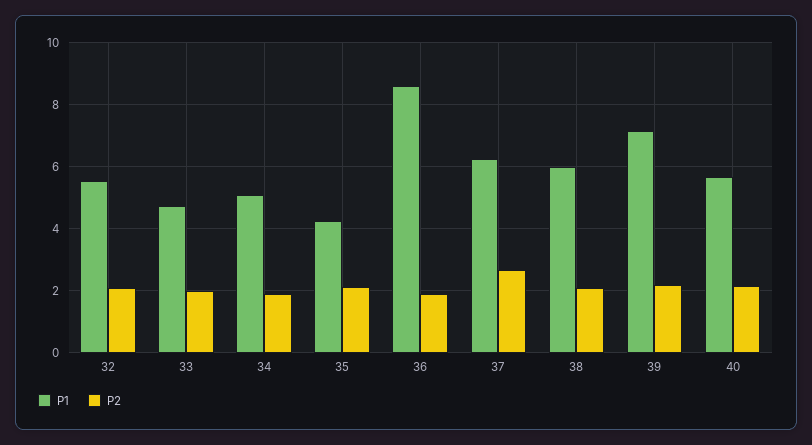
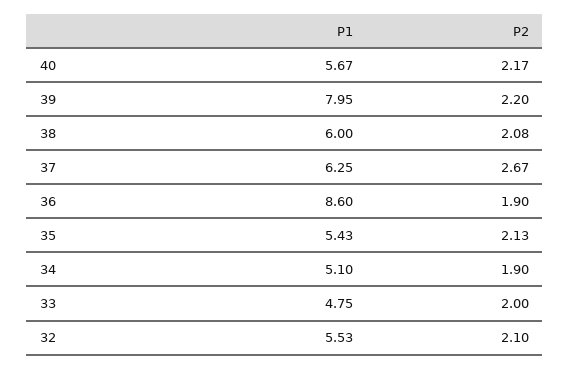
P1, 35: 4.2 -> 5.43
P1, 39: 7.2 -> 7.95

